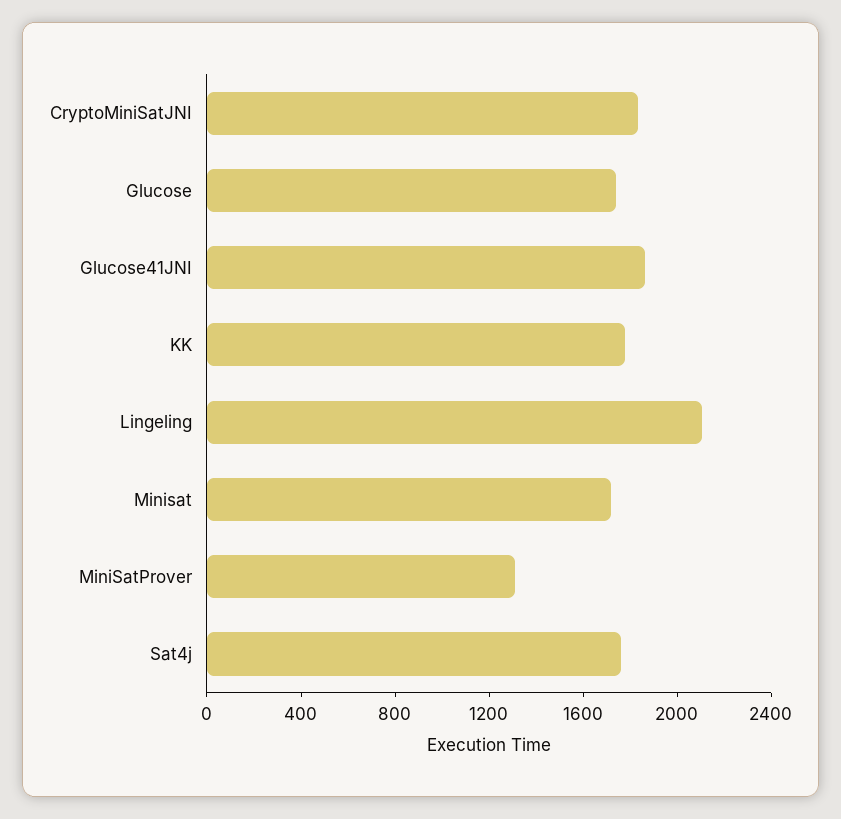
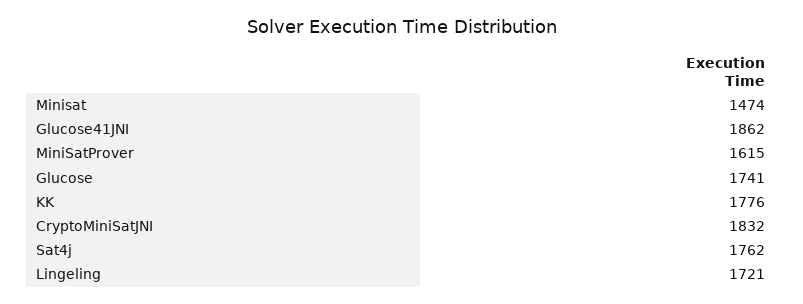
Lingeling: 2100 -> 1721
Minisat: 1700 -> 1474
MiniSatProver: 1300 -> 1615

